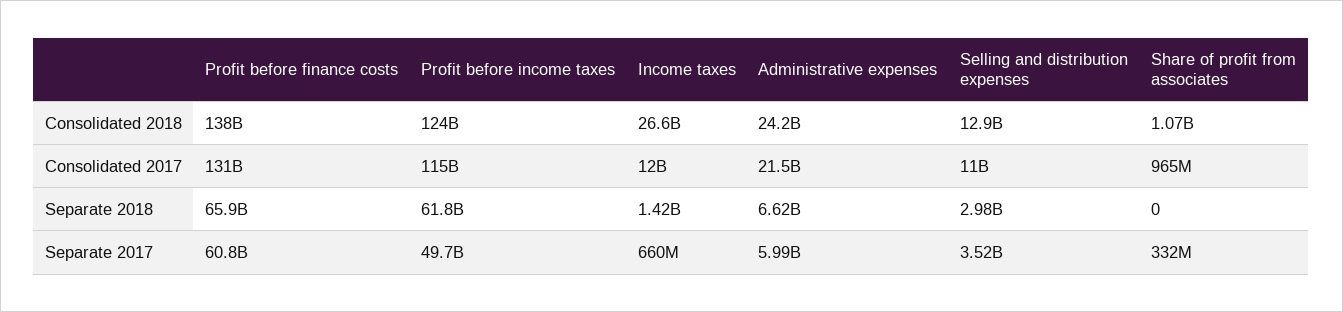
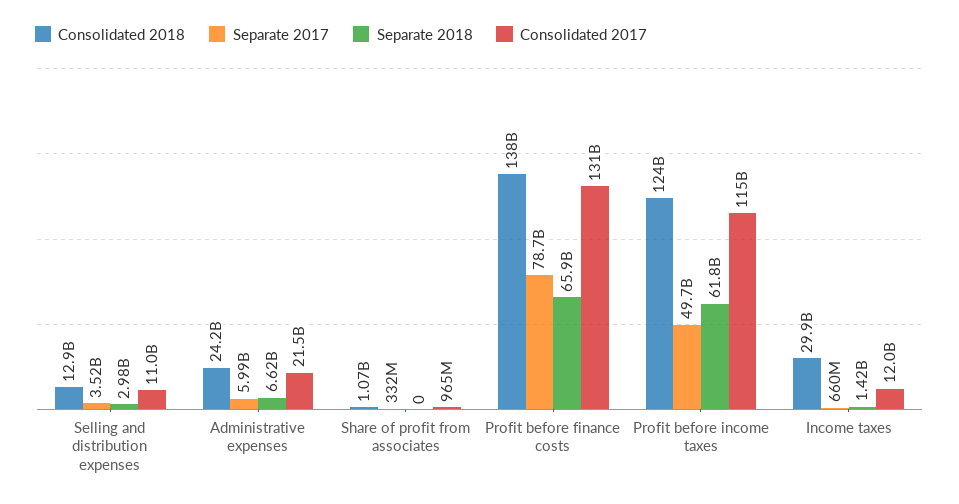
Consolidated 2018, Income taxes: 26600000000 -> 29900000000
Separate 2017, Profit before finance costs: 60800000000 -> 78700000000

